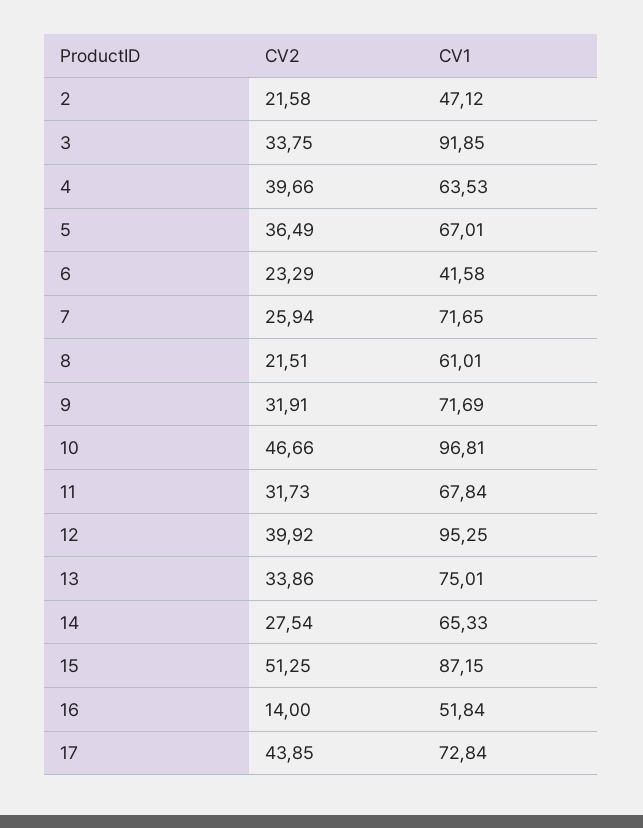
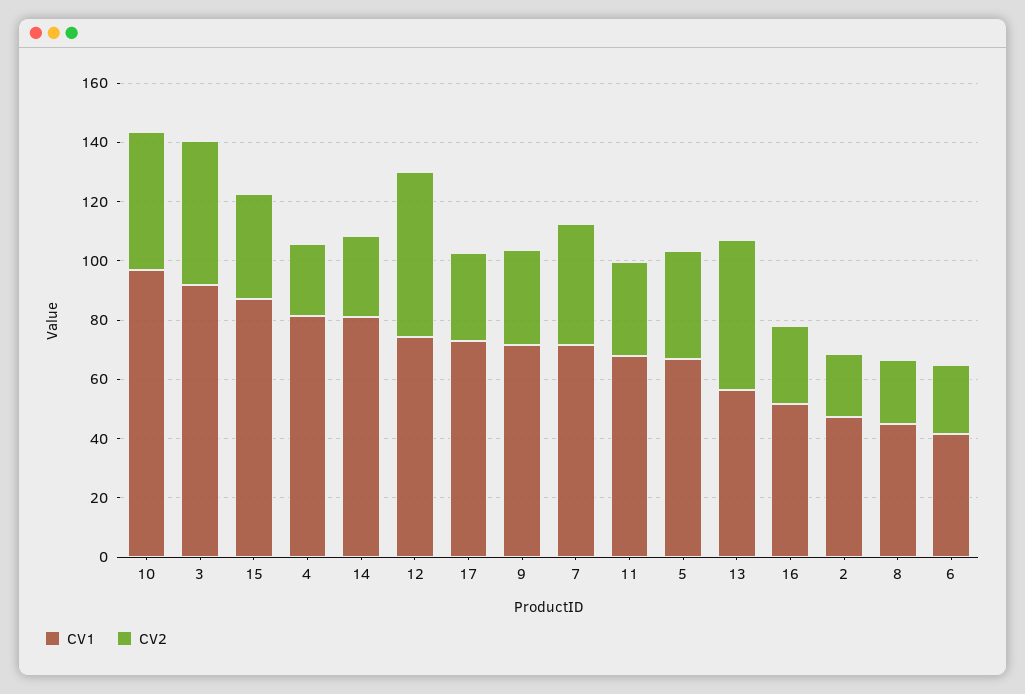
CV2, 3: 33.75 -> 50
CV2, 4: 39.66 -> 25
CV1, 4: 63.53 -> 80
CV2, 7: 25.94 -> 40
CV1, 8: 61.01 -> 45
CV2, 12: 39.92 -> 55
CV1, 12: 95.25 -> 75
CV2, 13: 33.86 -> 50
CV1, 13: 75.01 -> 55
CV1, 14: 65.33 -> 80
CV2, 15: 51.25 -> 35
CV2, 16: 14 -> 25
CV2, 17: 43.85 -> 30

